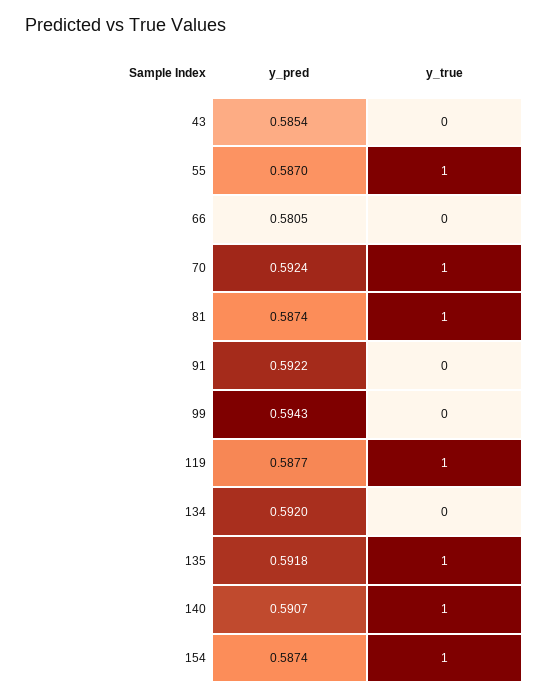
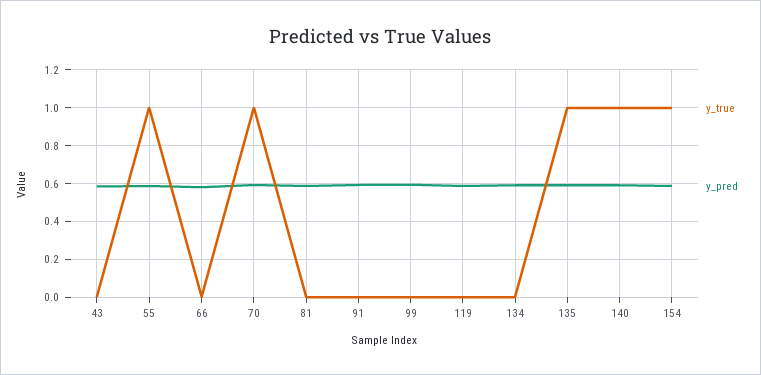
y_true, 81: 1 -> 0
y_true, 119: 1 -> 0

